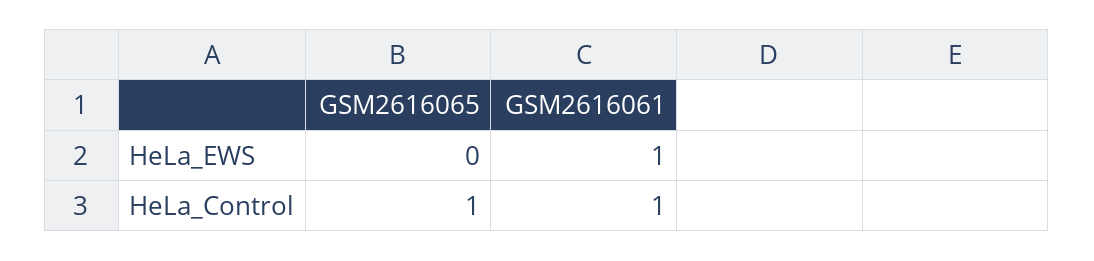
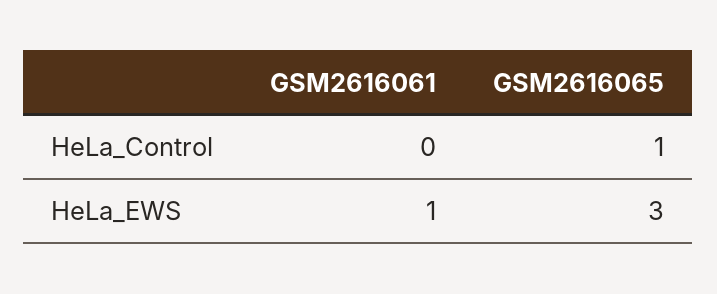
GSM2616065, HeLa_EWS: 0 -> 3
GSM2616061, HeLa_Control: 1 -> 0

